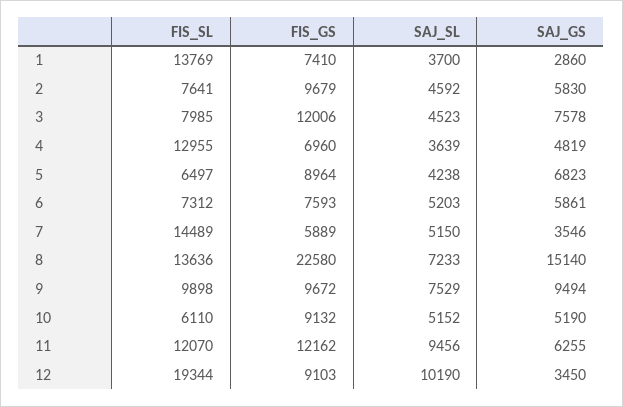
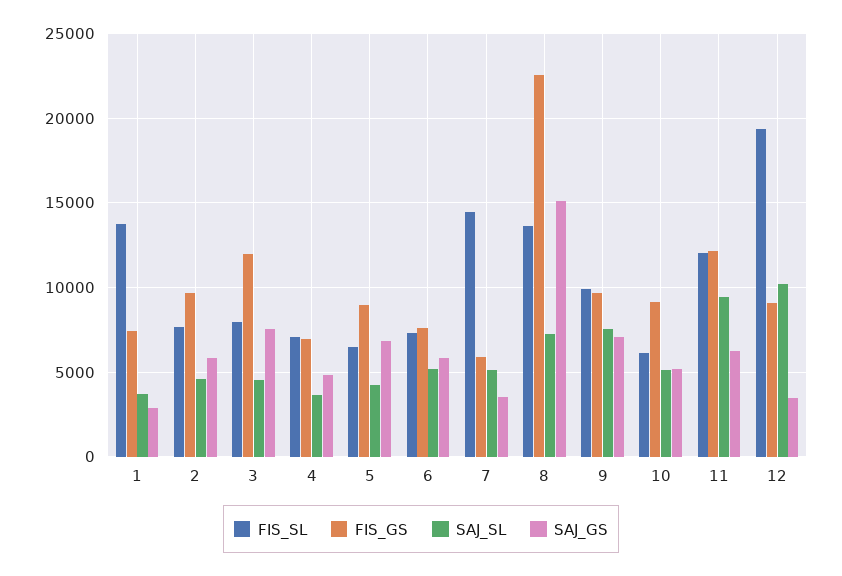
FIS_SL, 4: 12955 -> 7000
SAJ_GS, 9: 9494 -> 7000

